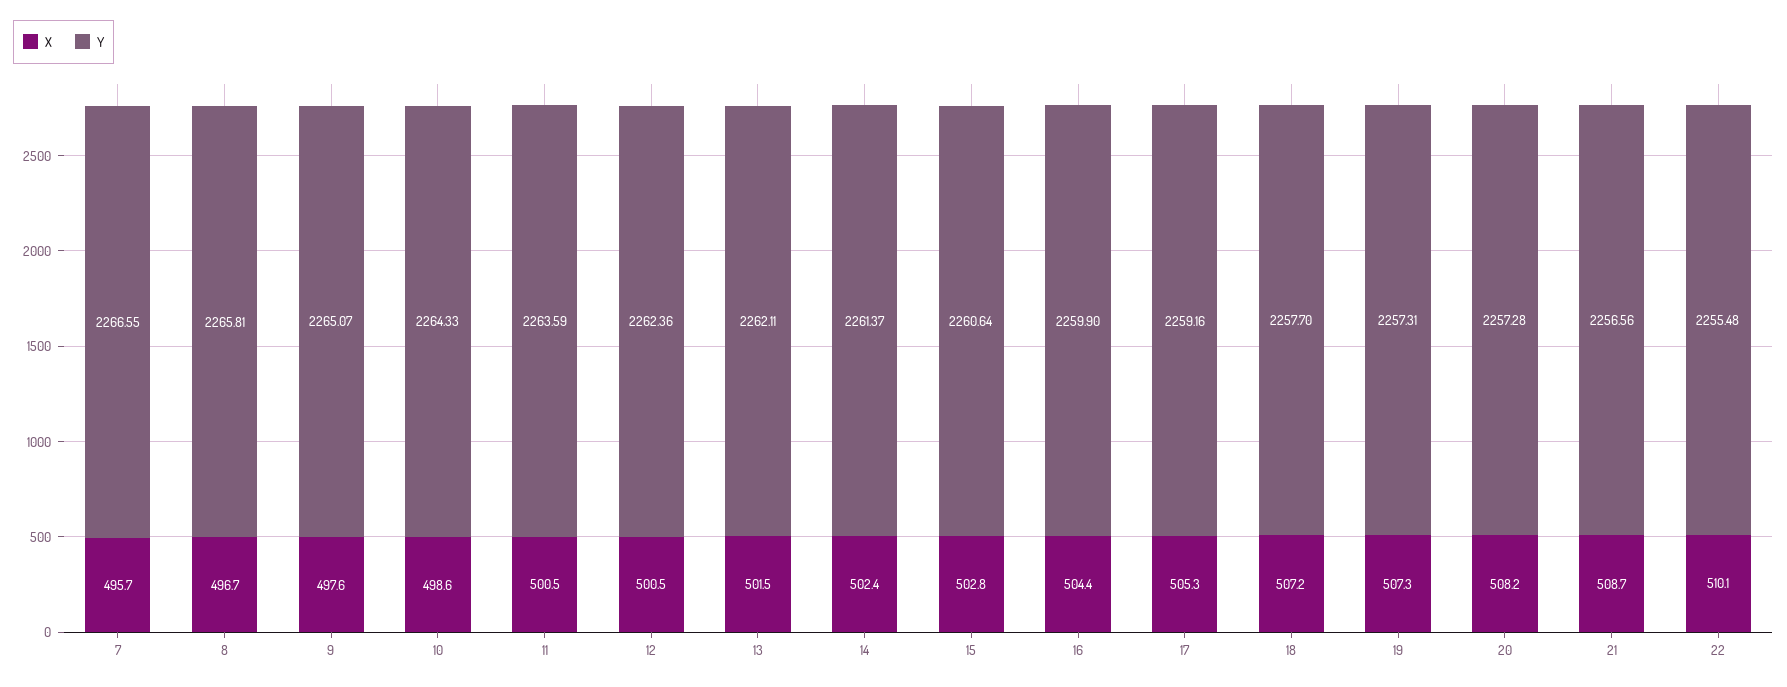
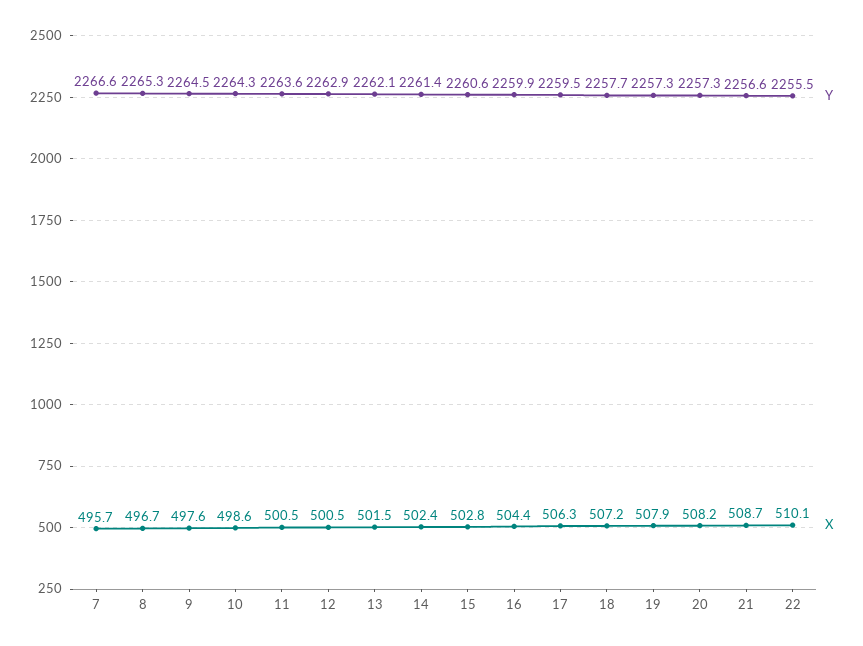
Y, 8: 2265.81 -> 2265.3
Y, 9: 2265.07 -> 2264.5
Y, 12: 2262.36 -> 2262.9
X, 17: 505.3 -> 506.3
Y, 17: 2259.16 -> 2259.5
X, 19: 507.3 -> 507.9

